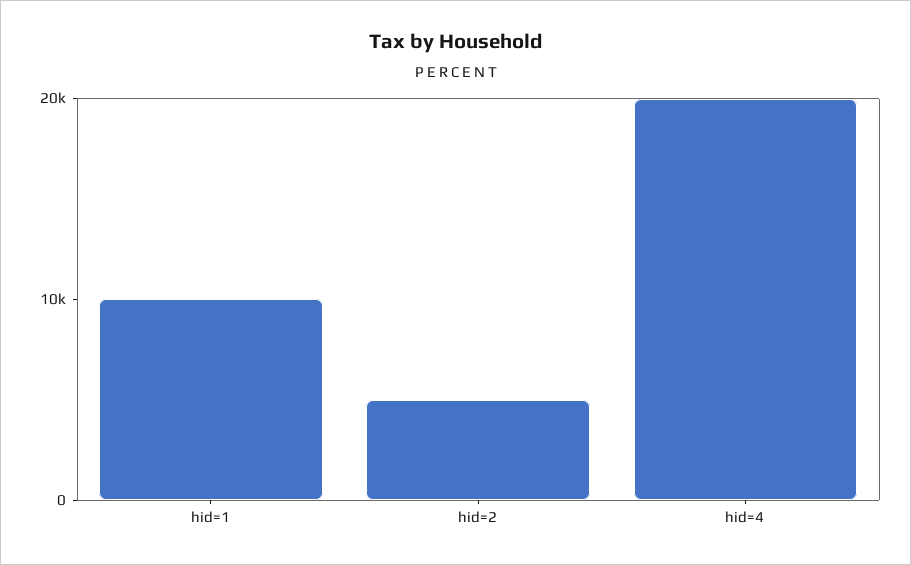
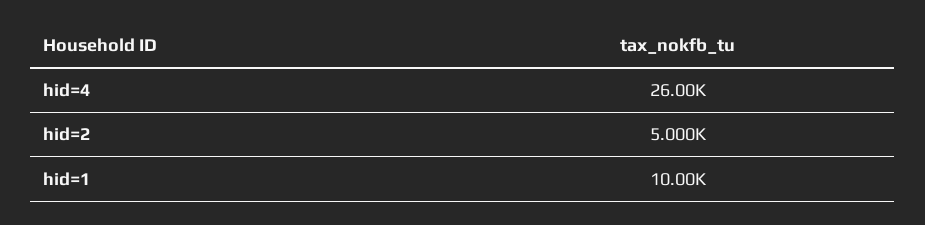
hid=4: 20000 -> 26000

